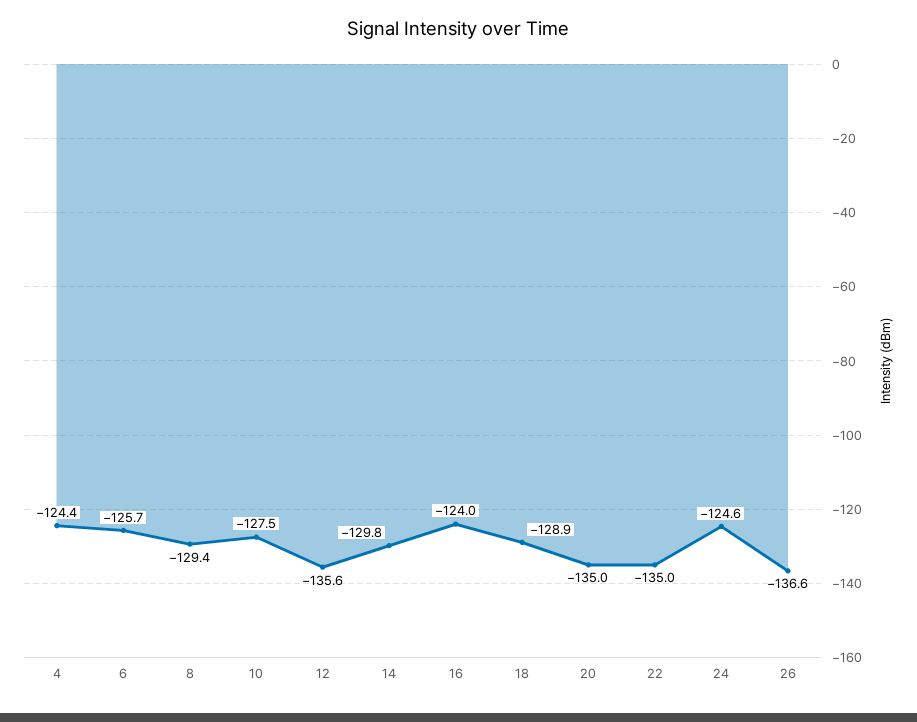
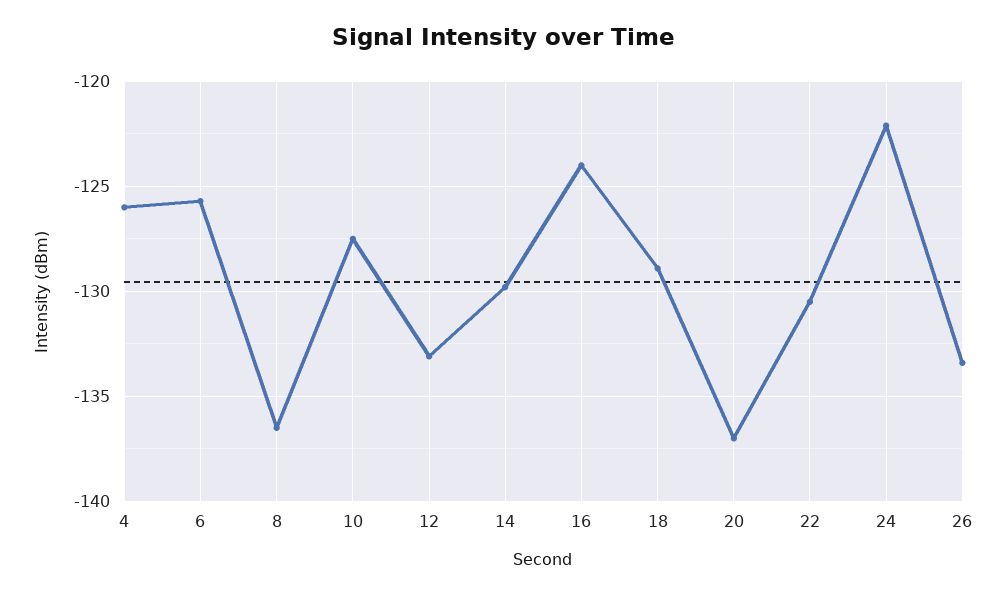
4: -124.4 -> -126
8: -129.4 -> -136.5
12: -135.6 -> -133
20: -135 -> -137
22: -135 -> -130.5
24: -124.6 -> -122
26: -136.6 -> -133.5

